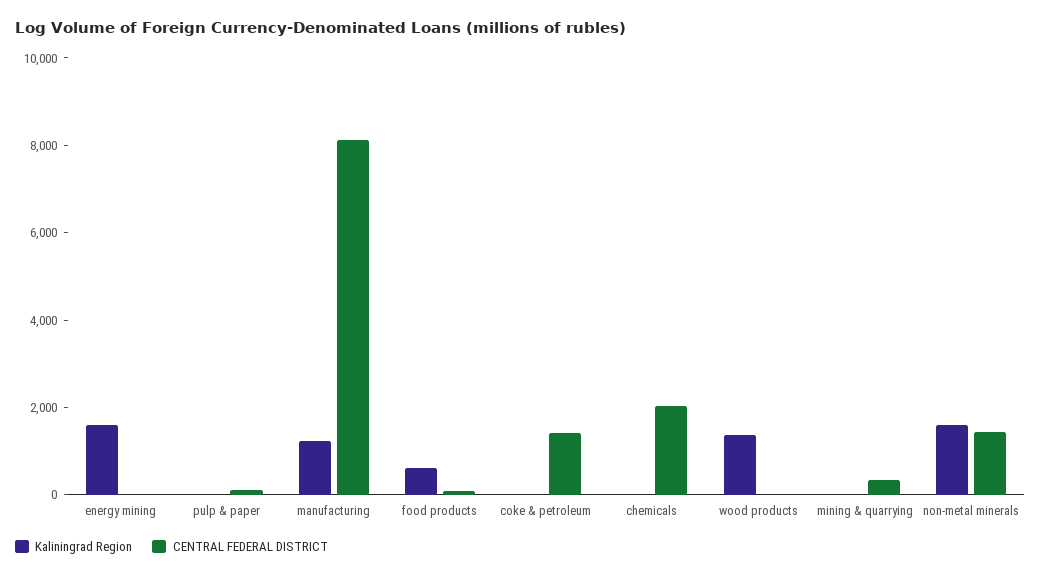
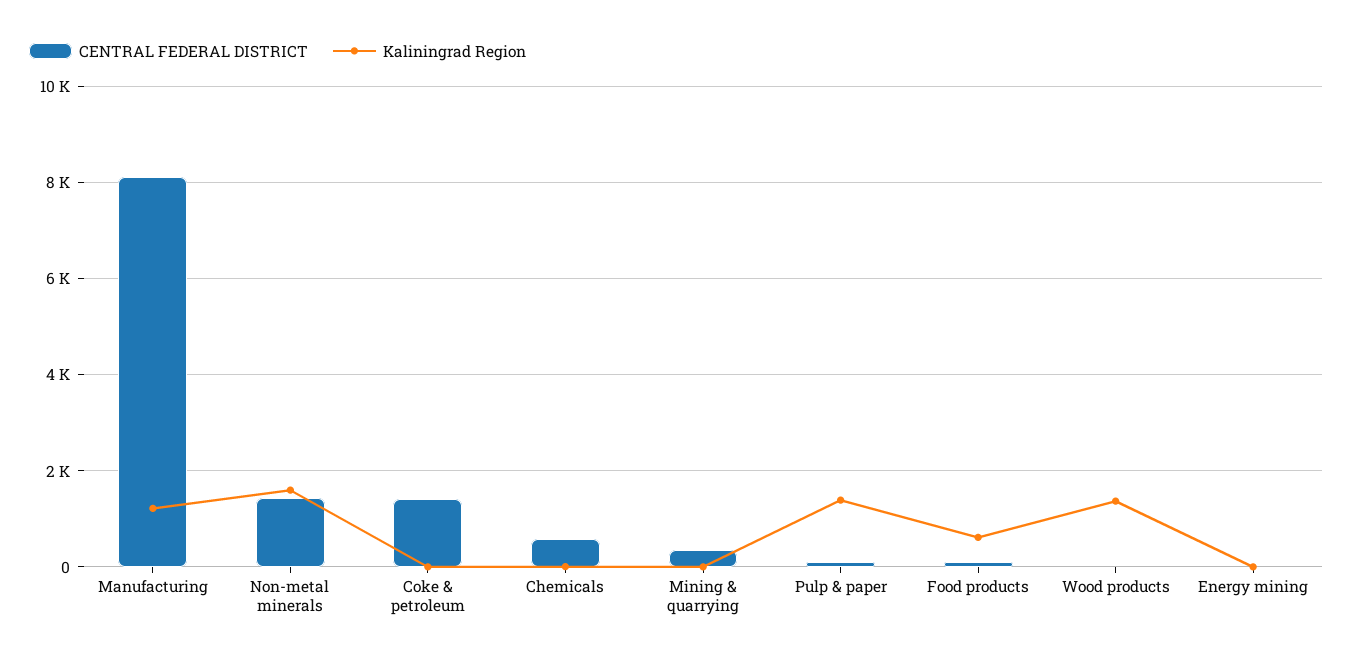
Kaliningrad Region, energy mining: 1500 -> 0
Kaliningrad Region, pulp & paper: 0 -> 1400
CENTRAL FEDERAL DISTRICT, chemicals: 2000 -> 600

